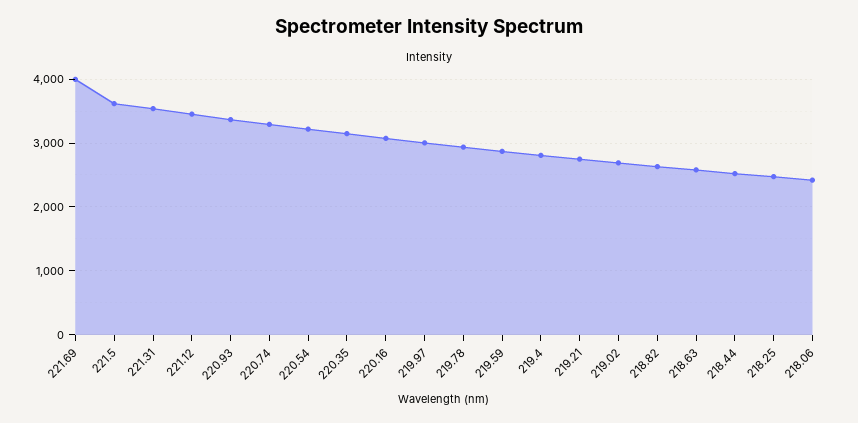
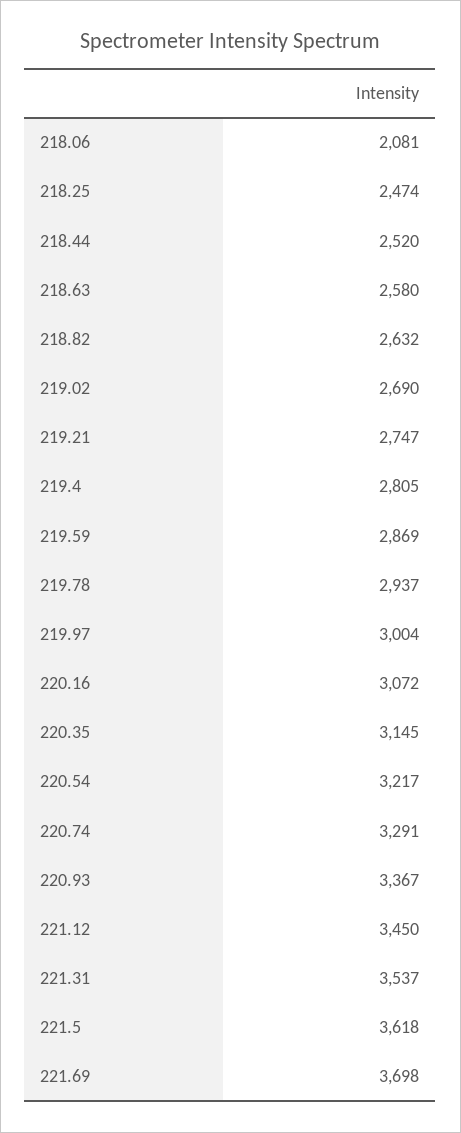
221.69: 4000 -> 3698
218.06: 2400 -> 2081

